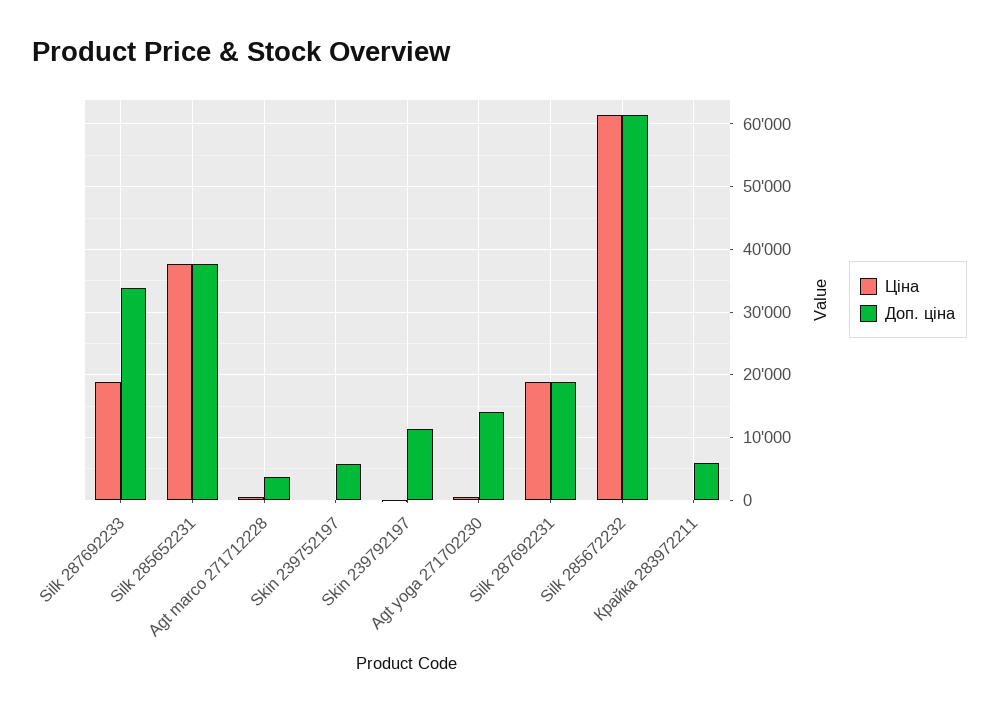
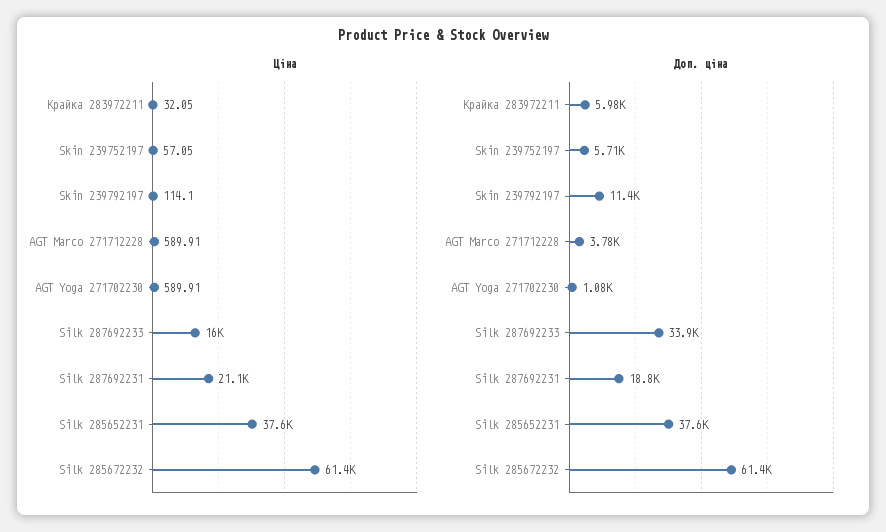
Ціна, Silk 287692233: 19000 -> 16000
Доп. ціна, Agt yoga 271702230: 14000 -> 1080
Ціна, Silk 287692231: 19000 -> 21100

